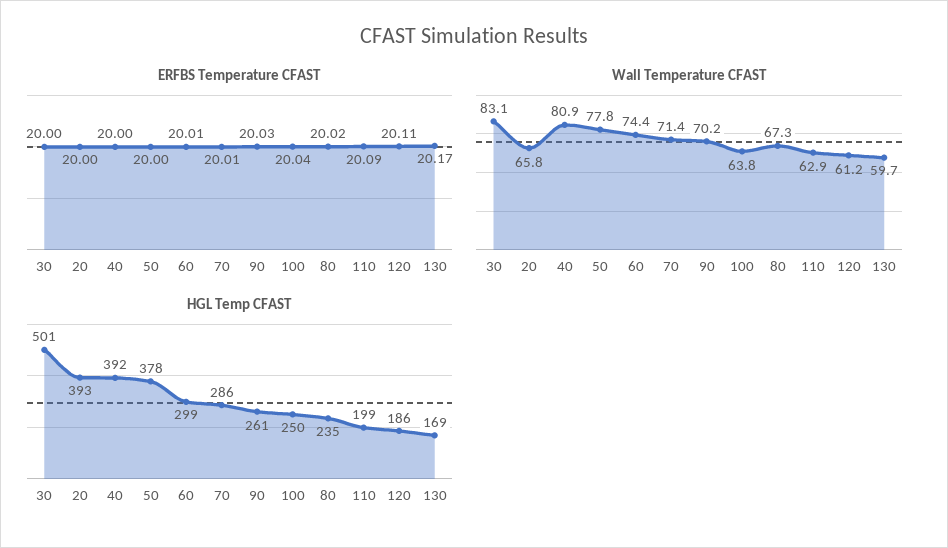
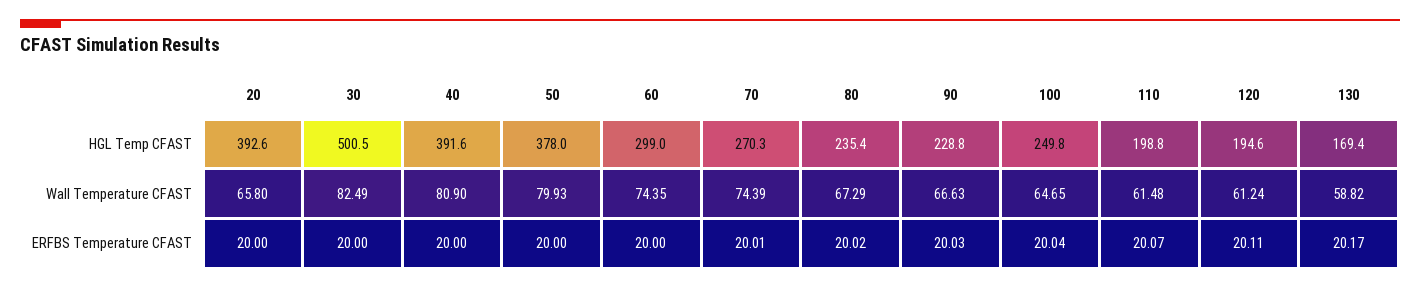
ERFBS Temperature CFAST, 60: 20.01 -> 20
ERFBS Temperature CFAST, 110: 20.09 -> 20.07
Wall Temperature CFAST, 30: 83.1 -> 82.49
Wall Temperature CFAST, 50: 77.8 -> 79.93
Wall Temperature CFAST, 70: 71.4 -> 74.39
Wall Temperature CFAST, 90: 70.2 -> 66.63
Wall Temperature CFAST, 100: 63.8 -> 64.65
Wall Temperature CFAST, 110: 62.9 -> 61.48
Wall Temperature CFAST, 130: 59.7 -> 58.82
HGL Temp CFAST, 70: 286 -> 270.3
HGL Temp CFAST, 90: 261 -> 228.8
HGL Temp CFAST, 120: 186 -> 194.6

